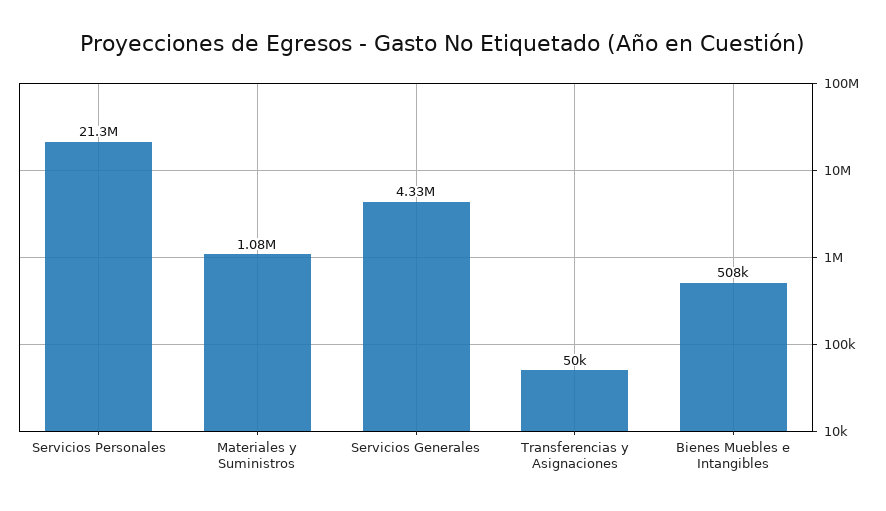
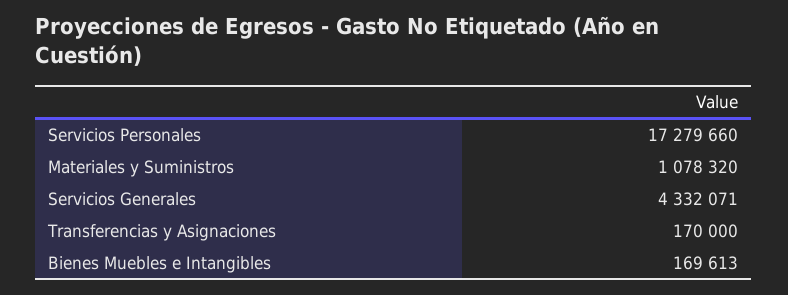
Servicios Personales: 21300000 -> 17279660
Transferencias y Asignaciones: 50000 -> 170000
Bienes Muebles e Intangibles: 508000 -> 169613

